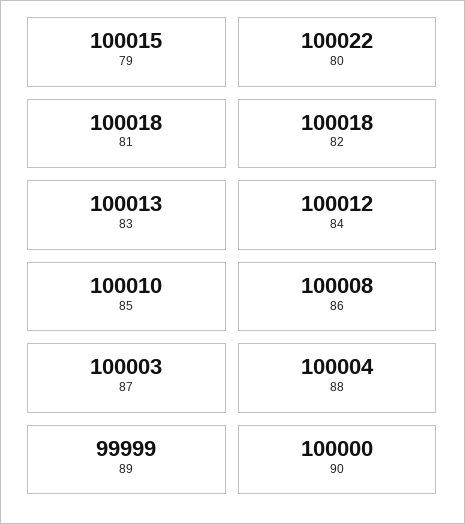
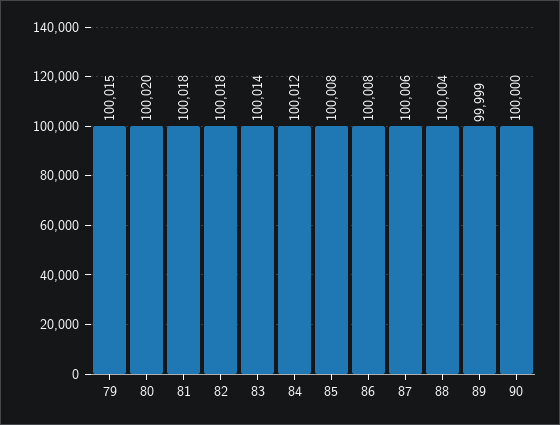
80: 100022 -> 100020
83: 100013 -> 100014
85: 100010 -> 100008
87: 100003 -> 100006

